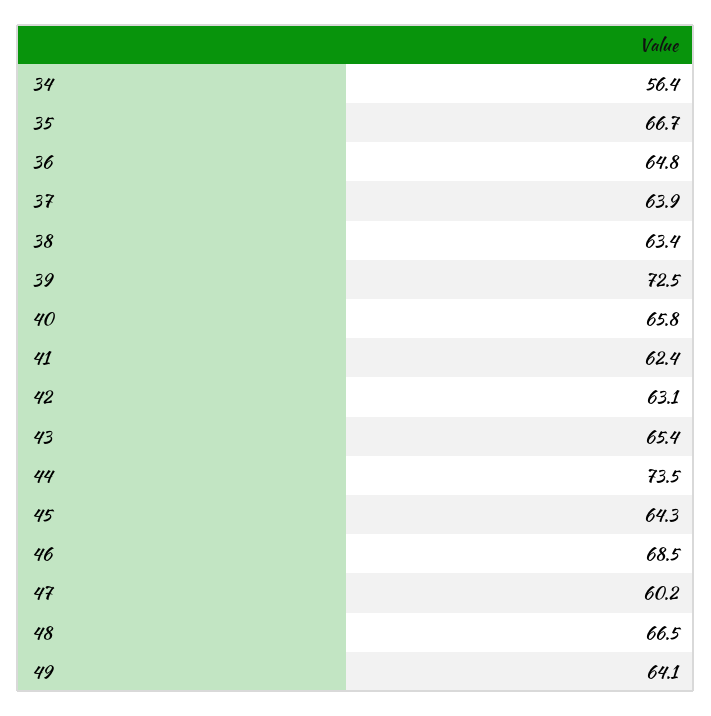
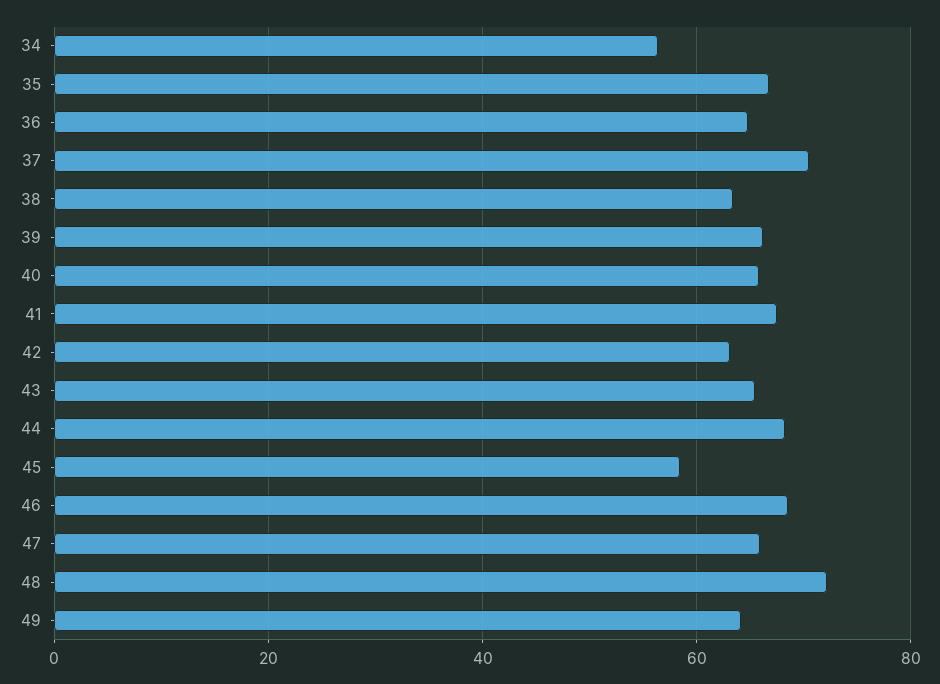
37: 63.9 -> 70
39: 72.5 -> 66
41: 62.4 -> 68
44: 73.5 -> 68
45: 64.3 -> 58
47: 60.2 -> 66
48: 66.5 -> 72

